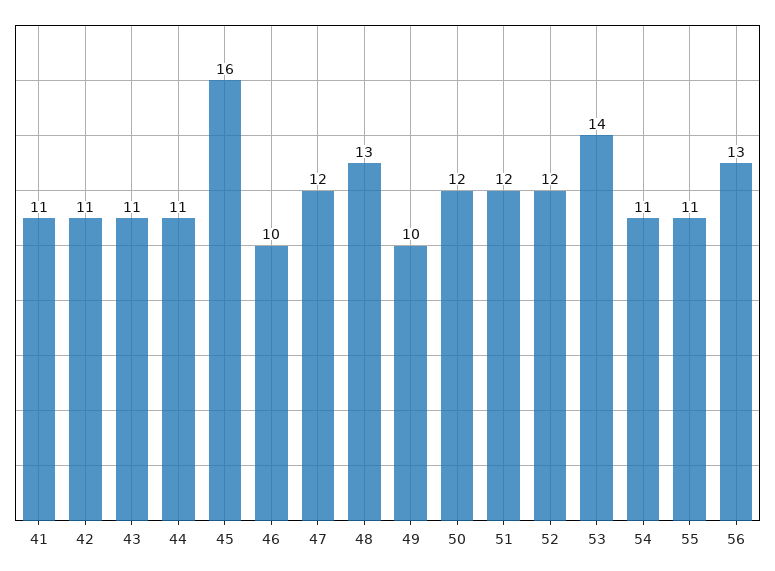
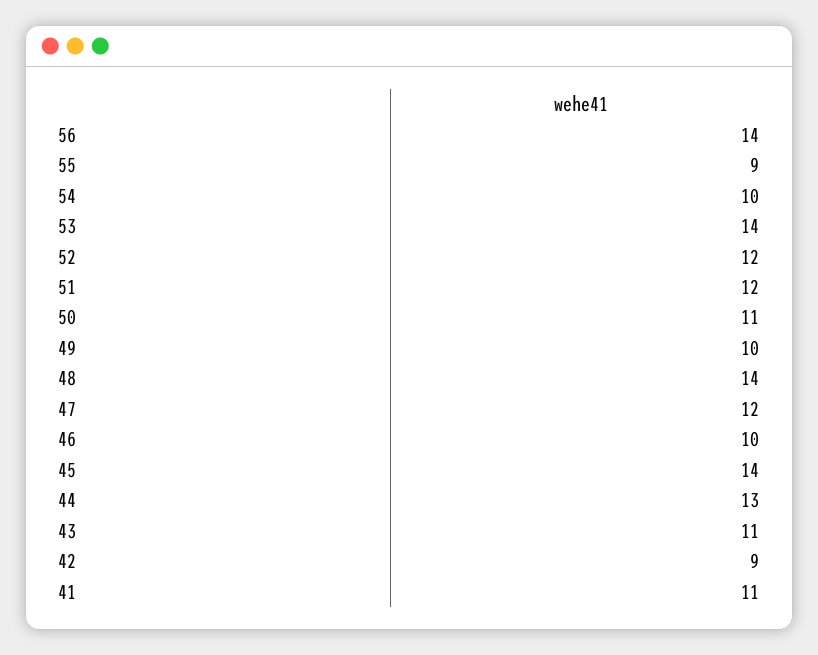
42: 11 -> 9
44: 11 -> 13
45: 16 -> 14
48: 13 -> 14
50: 12 -> 11
54: 11 -> 10
55: 11 -> 9
56: 13 -> 14

